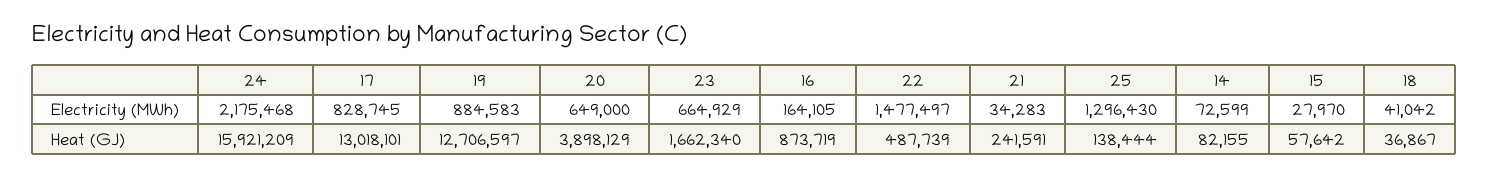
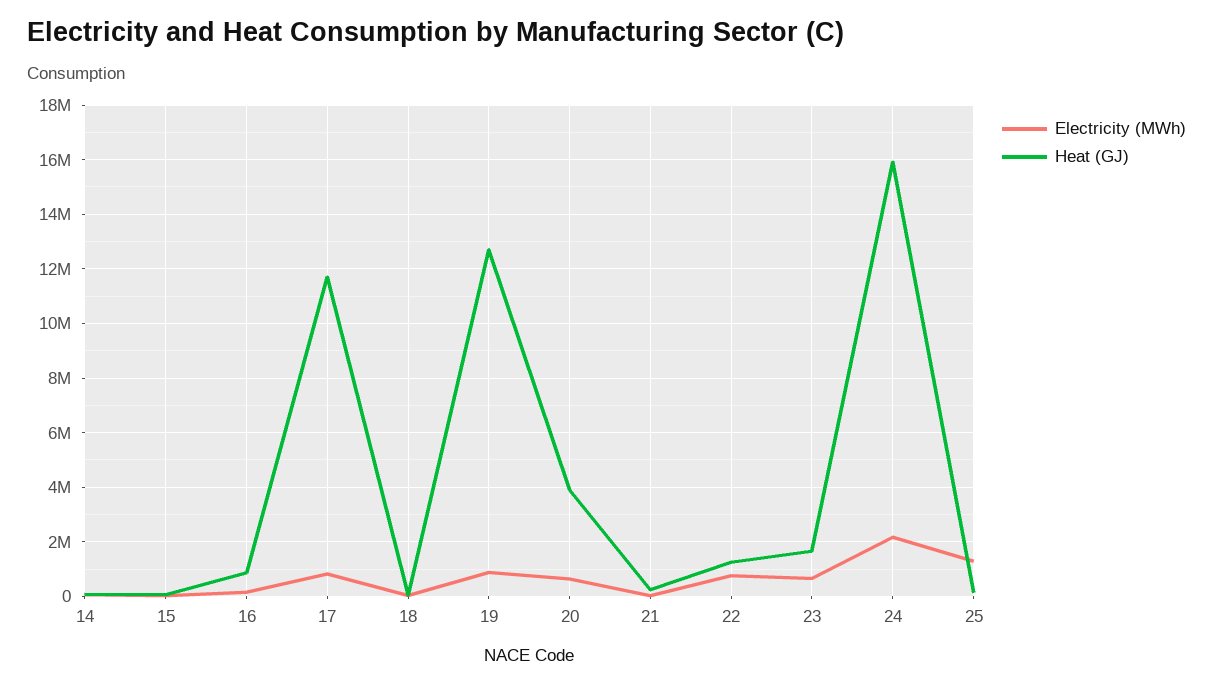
Electricity (MWh), 22: 1477497 -> 750000
Heat (GJ), 17: 13018101 -> 11750000
Heat (GJ), 22: 487739 -> 1250000

